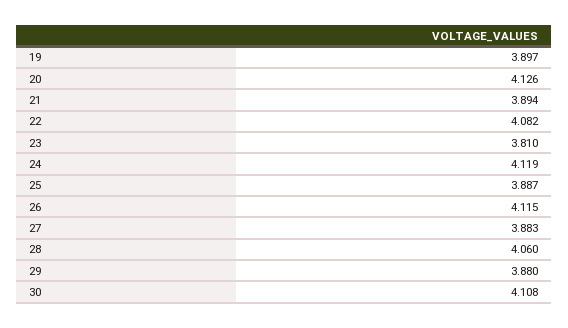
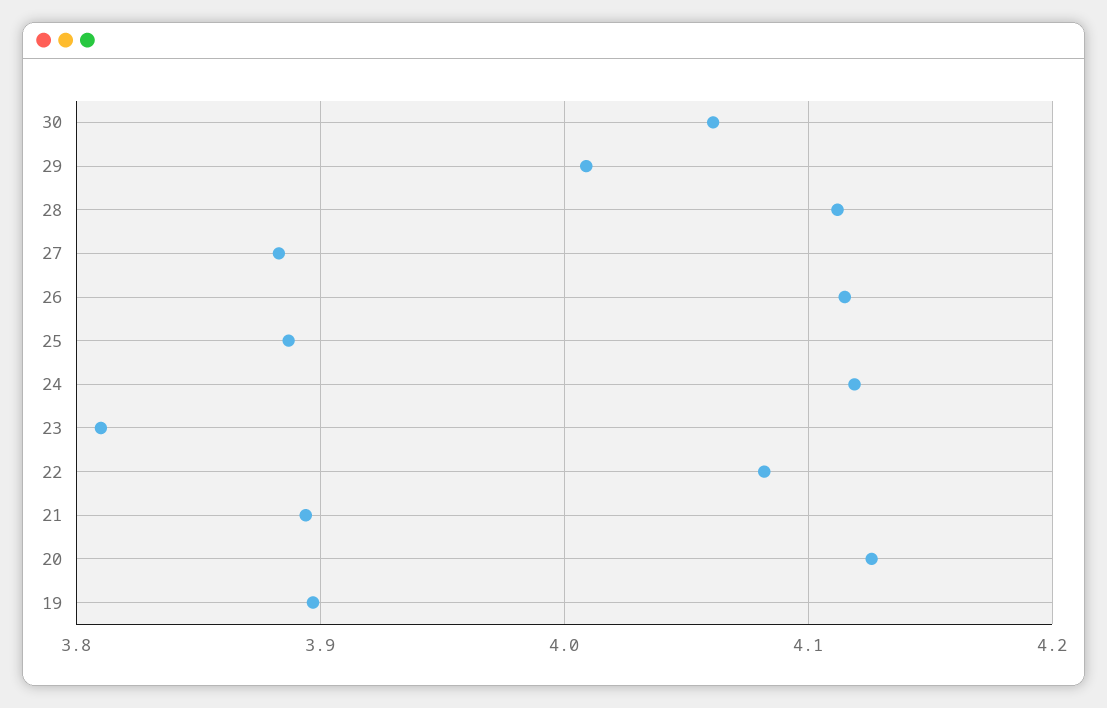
28: 4.06 -> 4.11
29: 3.88 -> 4.01
30: 4.108 -> 4.06

